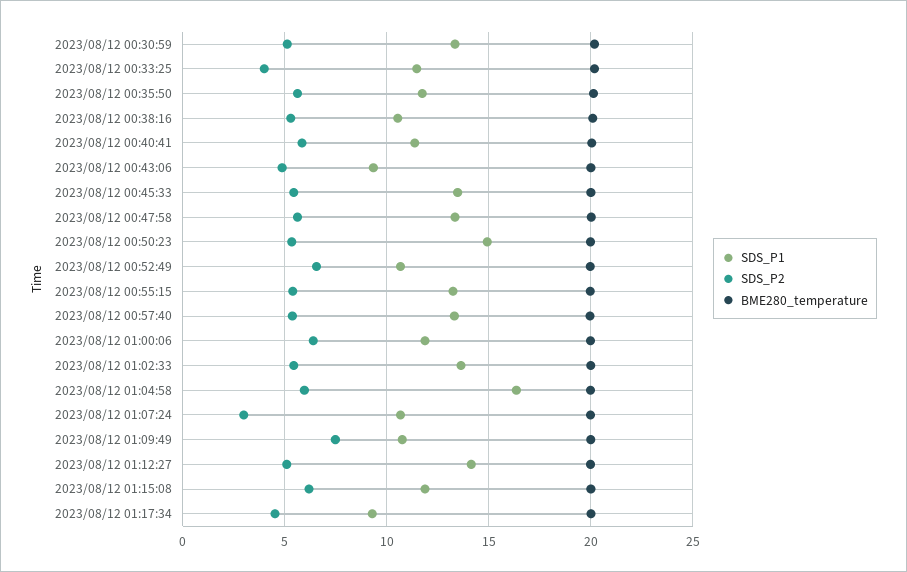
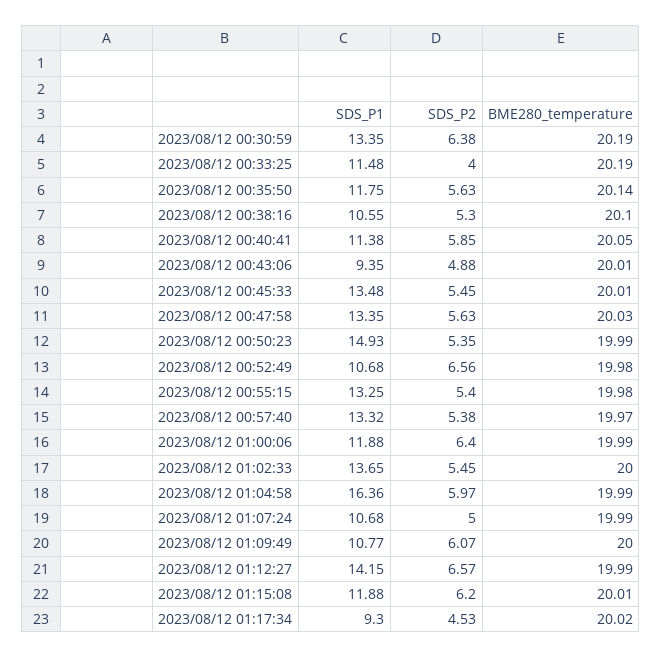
SDS_P2, 2023/08/12 00:30:59: 5 -> 6.38
SDS_P2, 2023/08/12 01:07:24: 3 -> 5
SDS_P2, 2023/08/12 01:09:49: 7.5 -> 6.07
SDS_P2, 2023/08/12 01:12:27: 5 -> 6.57

